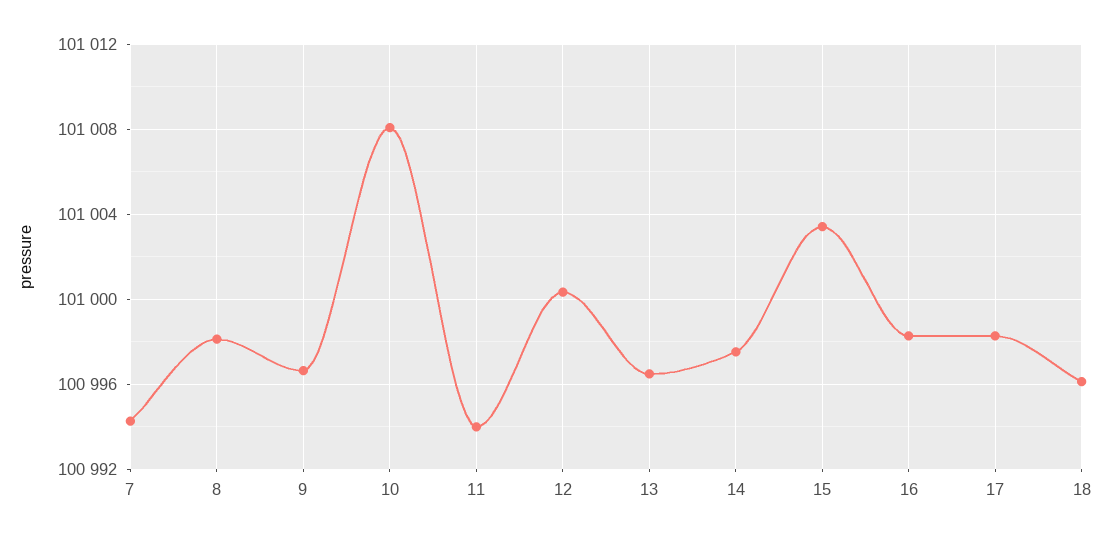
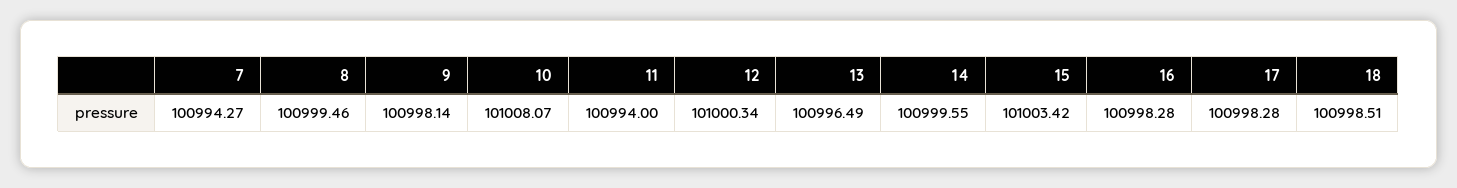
8: 100998 -> 100999.46
9: 100996.5 -> 100998.14
14: 100997.5 -> 100999.55
18: 100996 -> 100998.51

